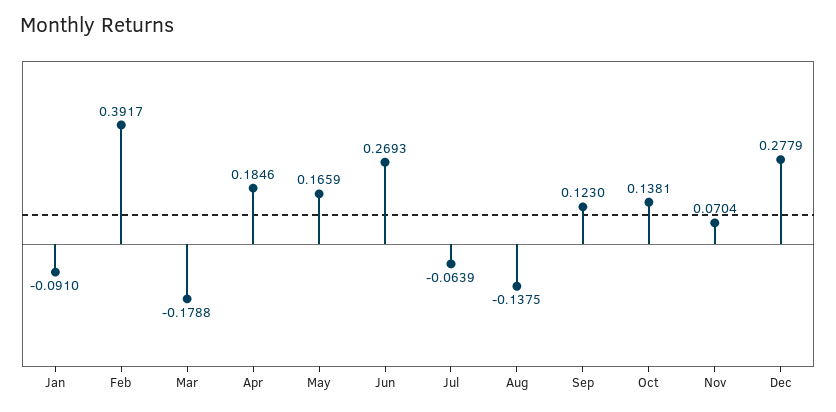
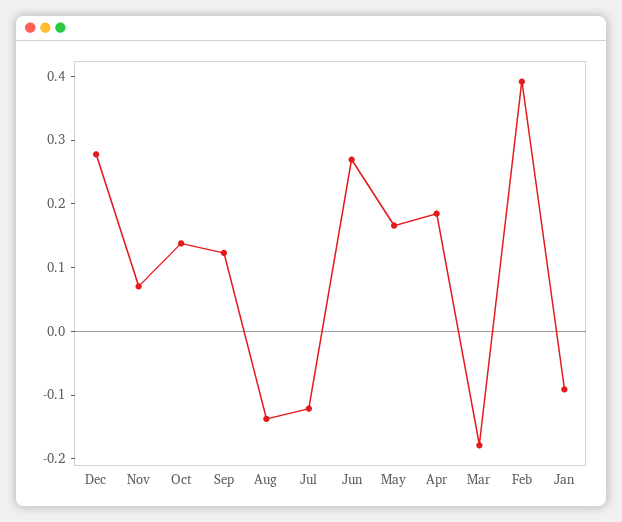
Jul: -0.0639 -> -0.12

